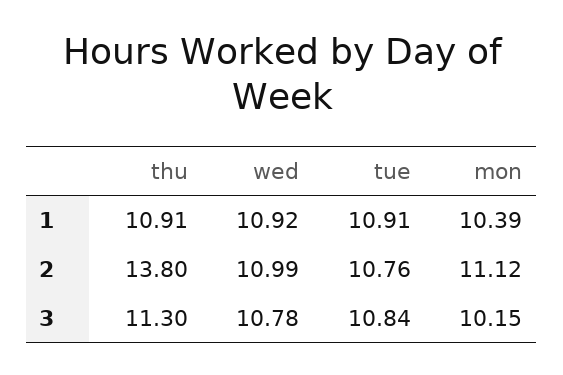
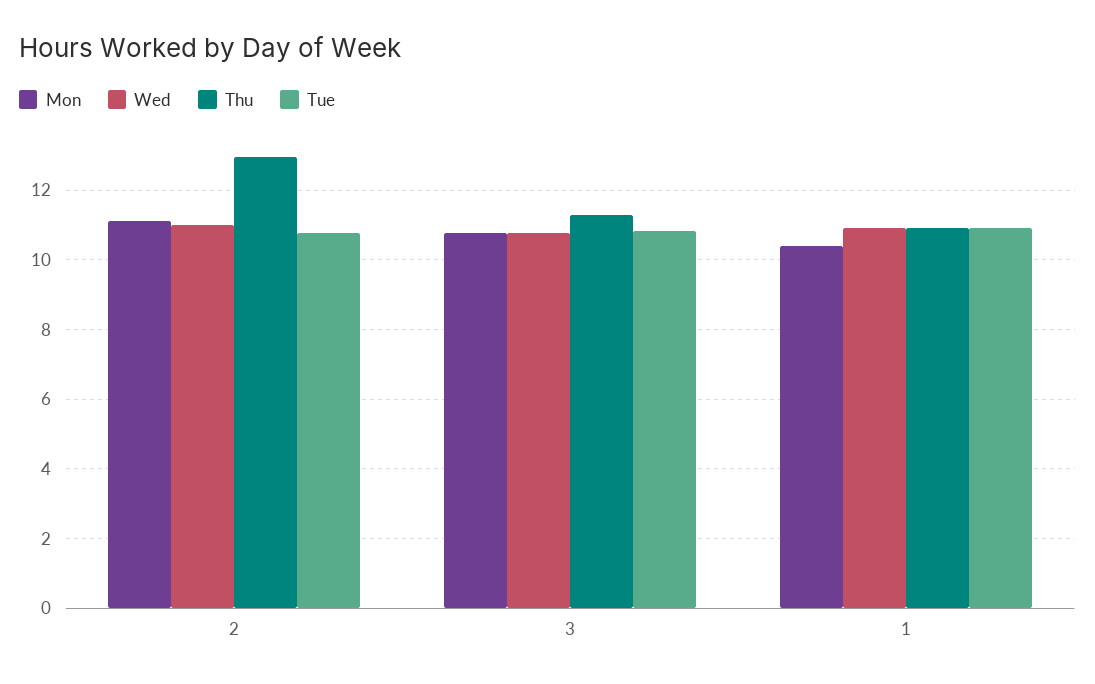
thu, 2: 13.8 -> 13
mon, 3: 10.15 -> 10.8

